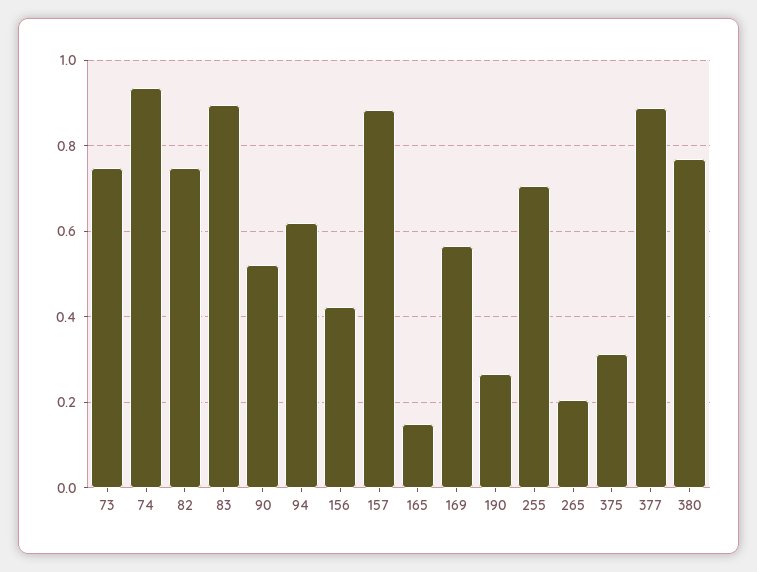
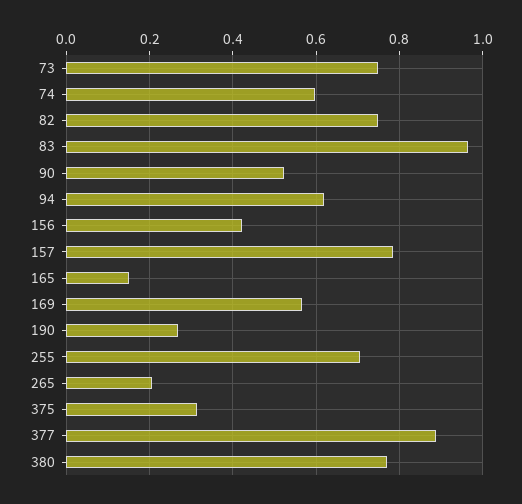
74: 0.94 -> 0.6
83: 0.9 -> 0.96
157: 0.88 -> 0.78

